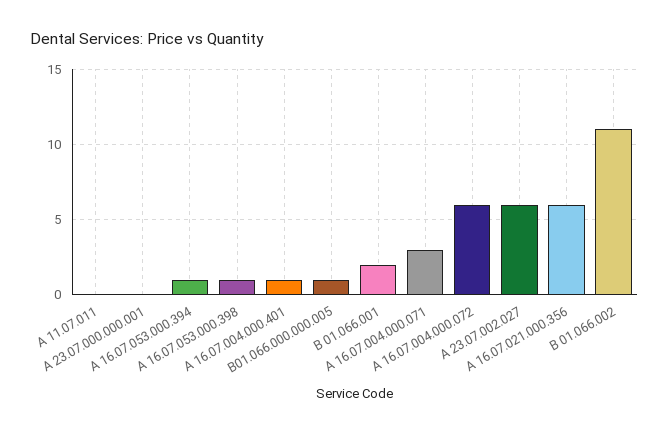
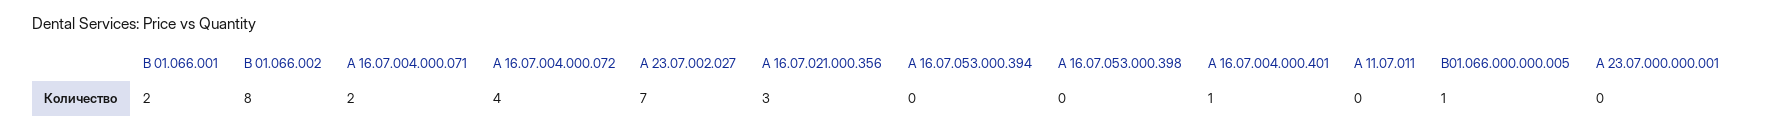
А 16.07.053.000.394: 1 -> 0
А 16.07.053.000.398: 1 -> 0
А 16.07.004.000.071: 3 -> 2
А 16.07.004.000.072: 6 -> 4
А 23.07.002.027: 6 -> 7
А 16.07.021.000.356: 6 -> 3
В 01.066.002: 11 -> 8

